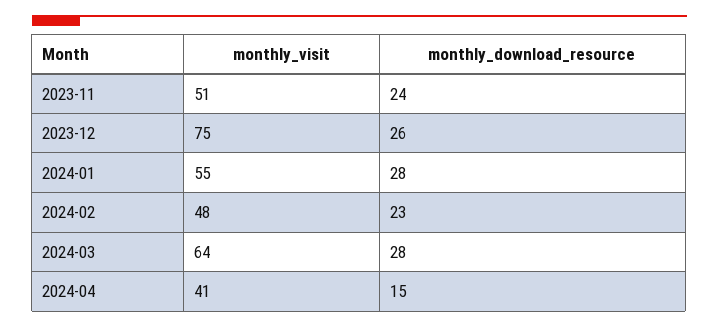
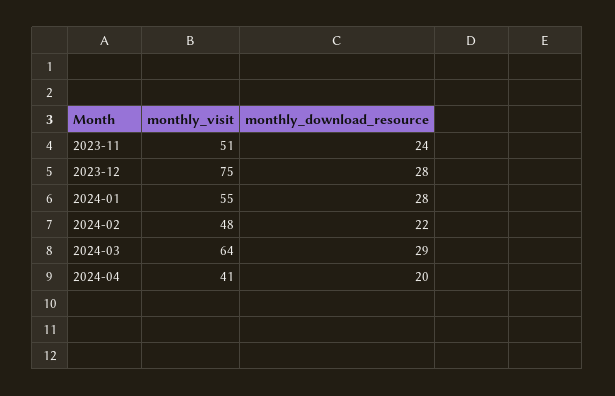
monthly_download_resource, 2023-12: 26 -> 28
monthly_download_resource, 2024-02: 23 -> 22
monthly_download_resource, 2024-03: 28 -> 29
monthly_download_resource, 2024-04: 15 -> 20

